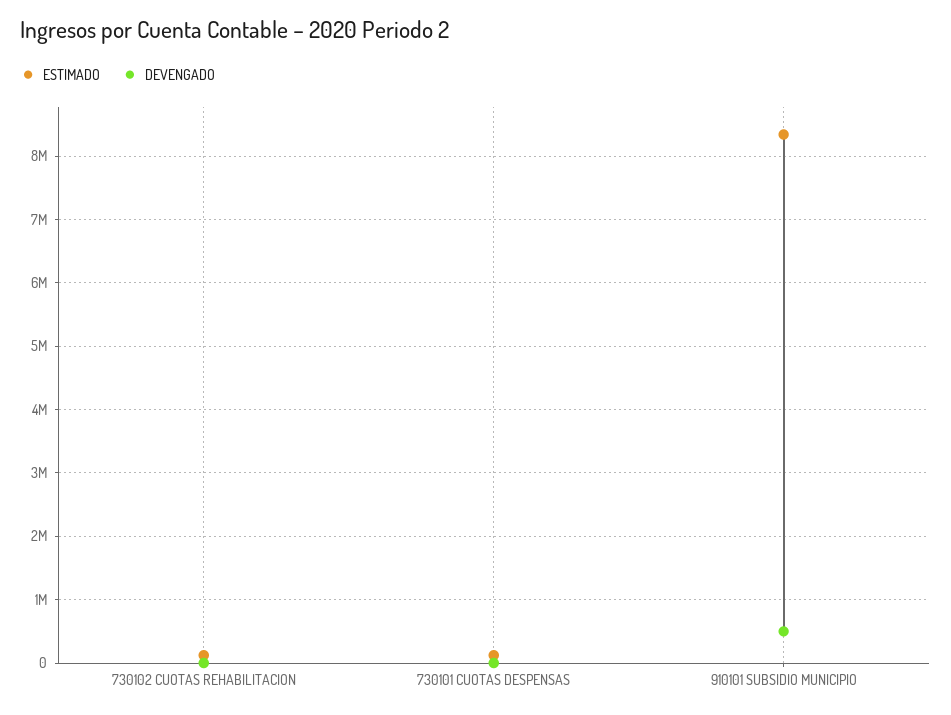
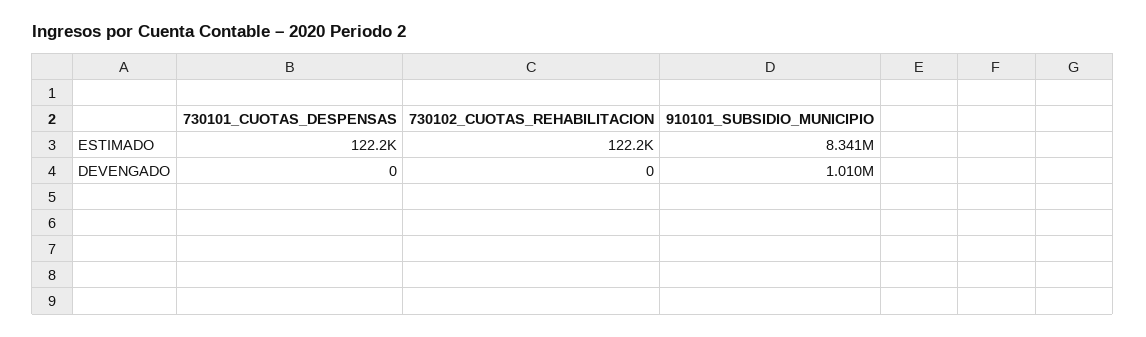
DEVENGADO, 910101 SUBSIDIO MUNICIPIO: 500000 -> 1010000

